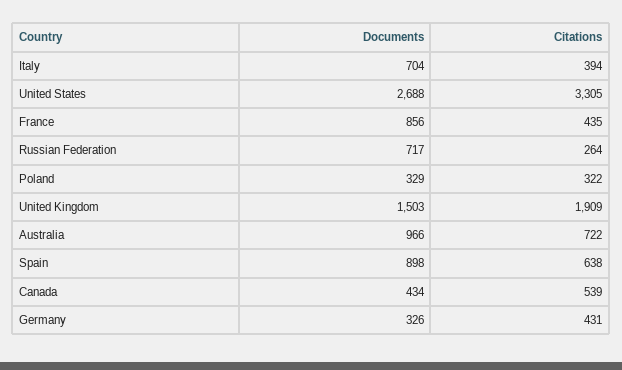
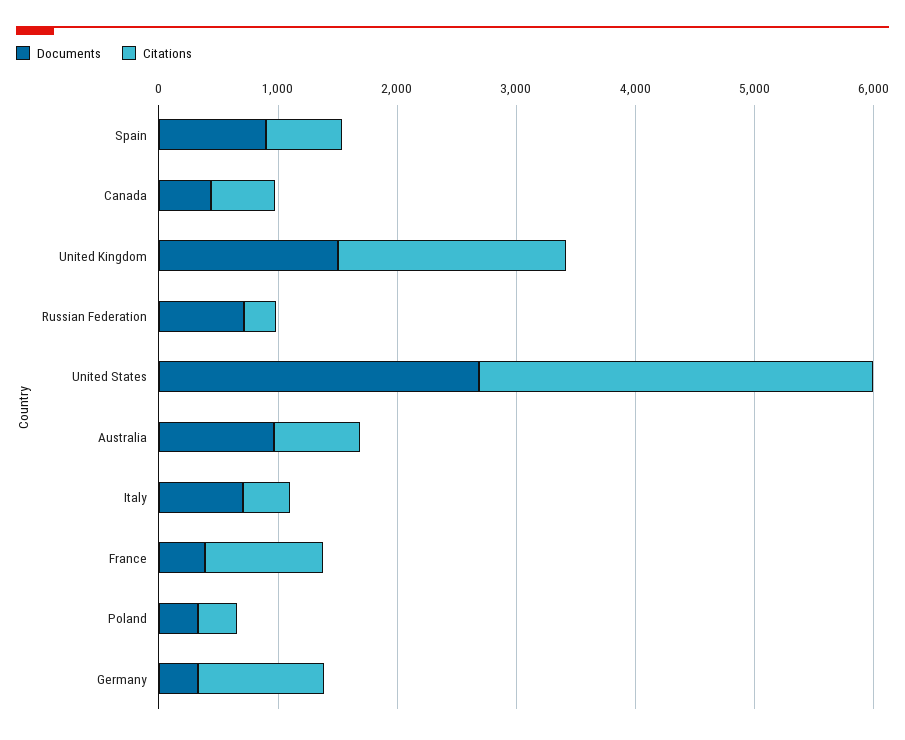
Documents, France: 856 -> 400
Citations, France: 435 -> 1000
Citations, Germany: 431 -> 1000

